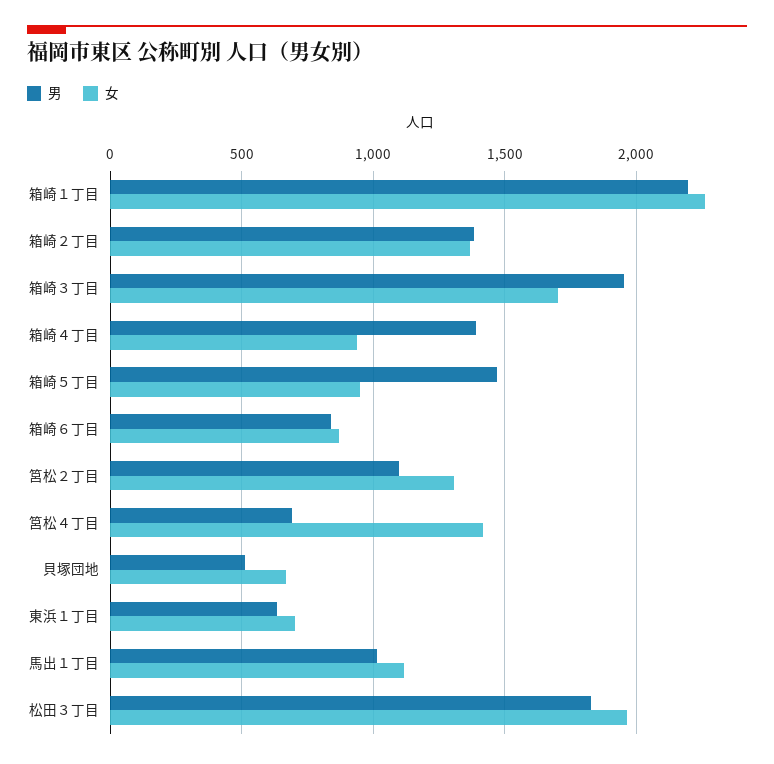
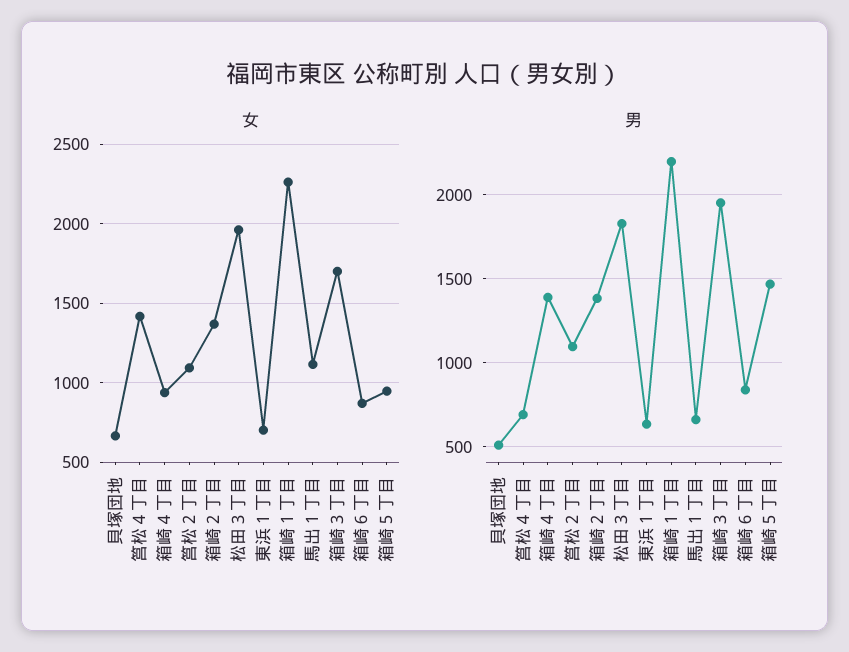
女, 筥松２丁目: 1300 -> 1100
男, 馬出１丁目: 1000 -> 650

